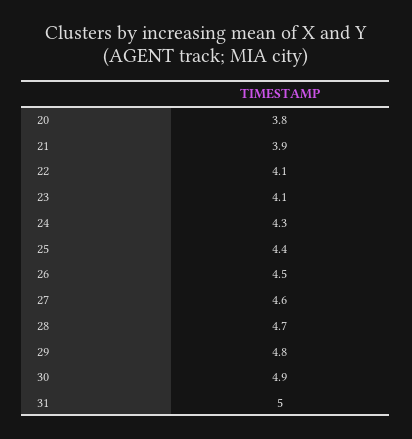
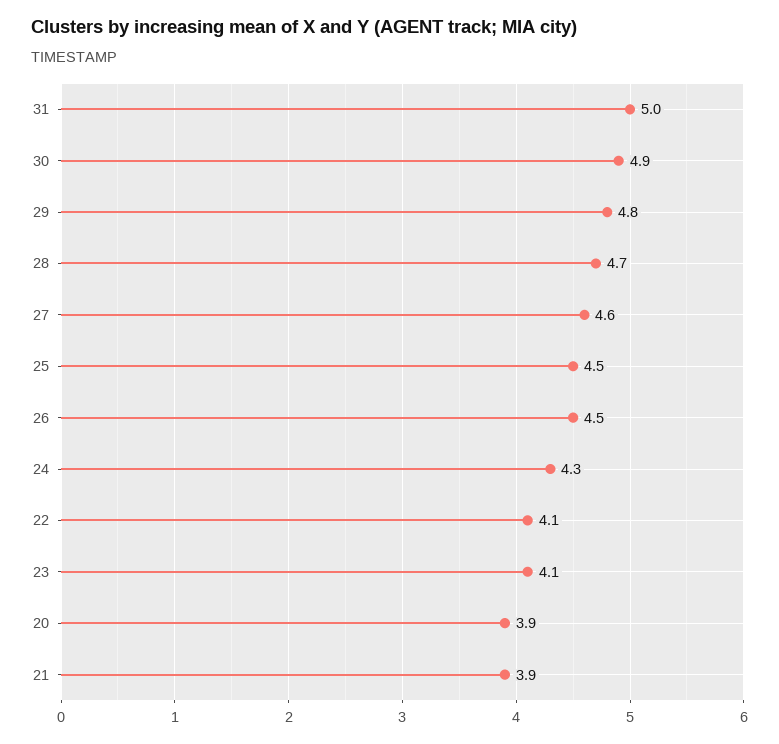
20: 3.8 -> 3.9
25: 4.4 -> 4.5

